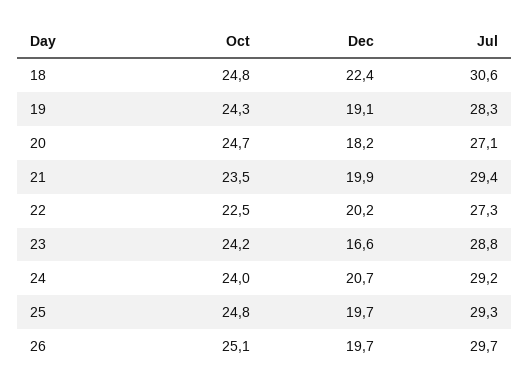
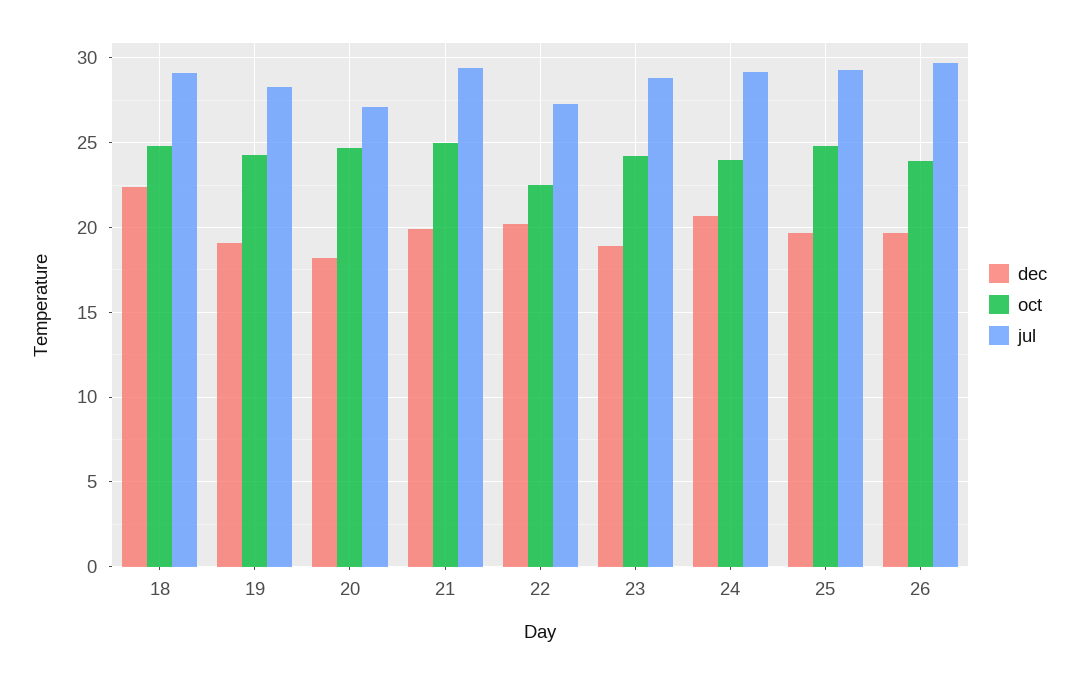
Jul, 18: 30.6 -> 29
Oct, 21: 23.5 -> 25
Dec, 23: 16.6 -> 19
Oct, 26: 25.1 -> 24

